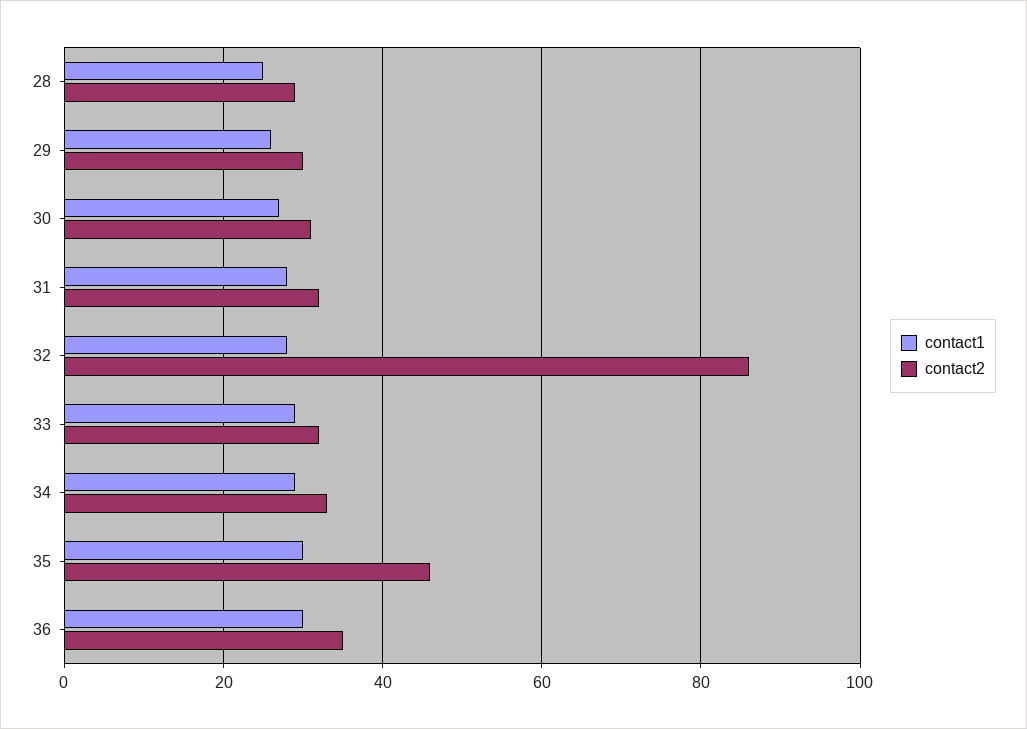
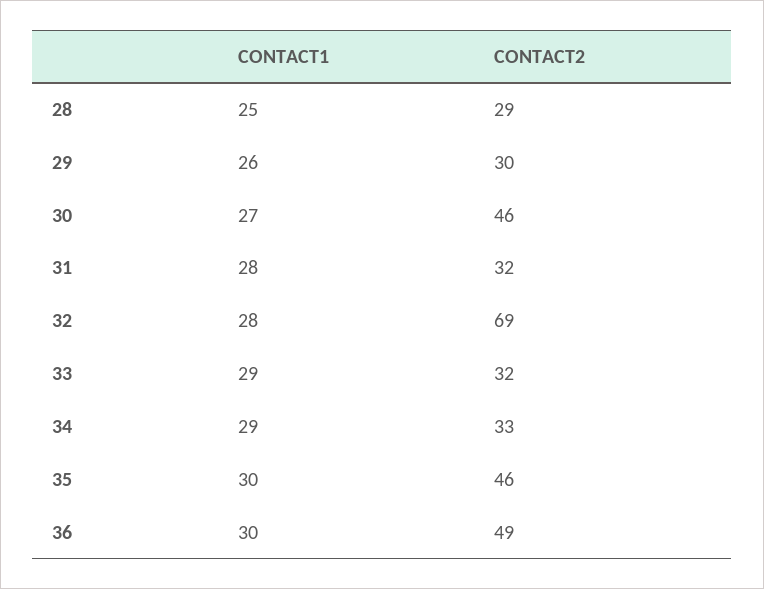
contact2, 30: 30 -> 46
contact2, 32: 85 -> 69
contact2, 36: 35 -> 49

